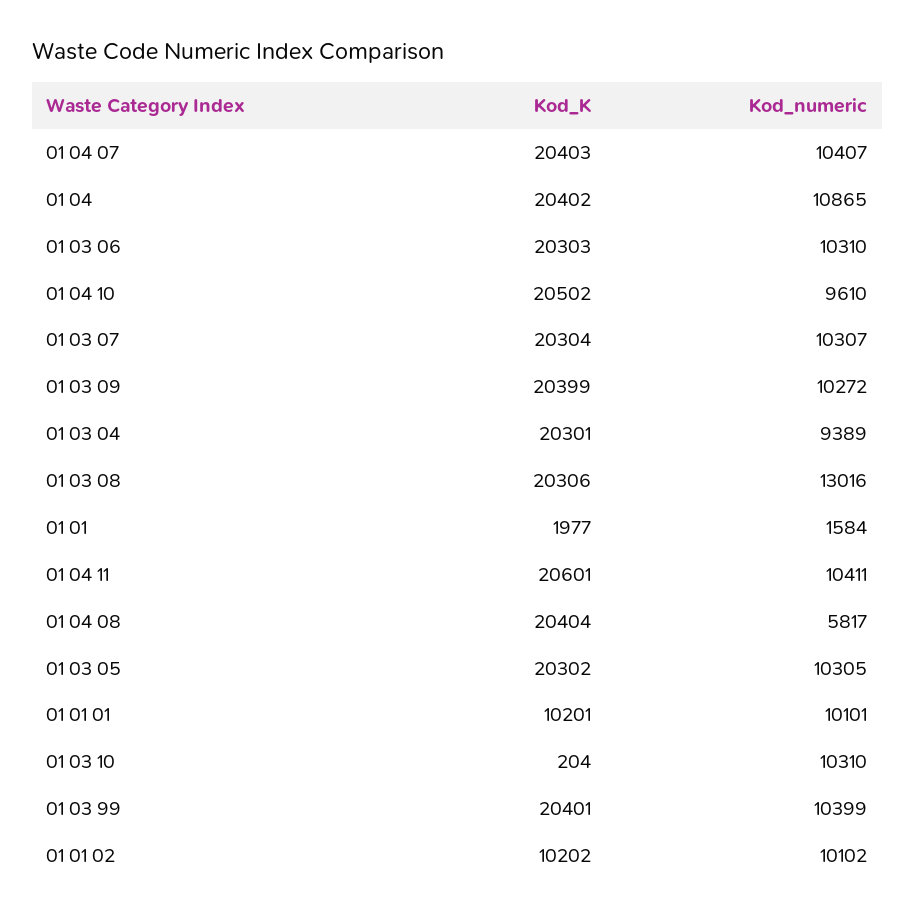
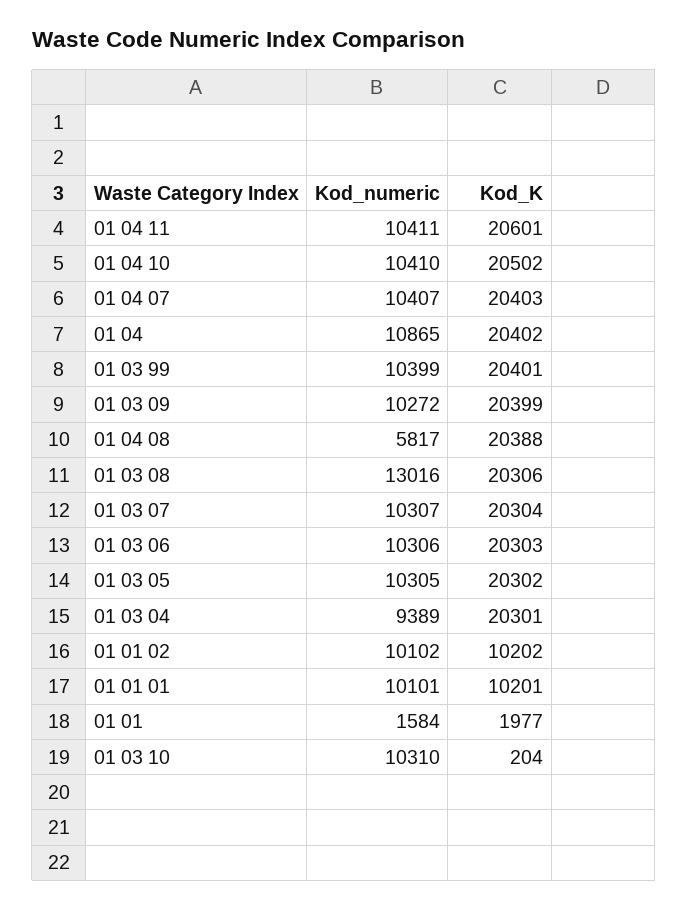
Kod_numeric, 01 03 06: 10310 -> 10306
Kod_numeric, 01 04 10: 9610 -> 10410
Kod_K, 01 04 08: 20404 -> 20388

